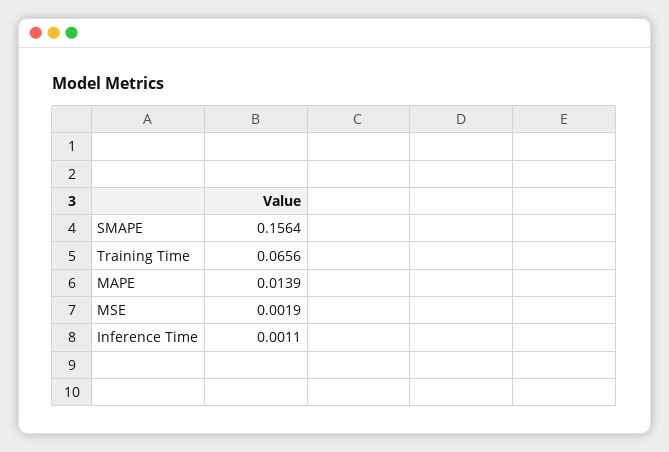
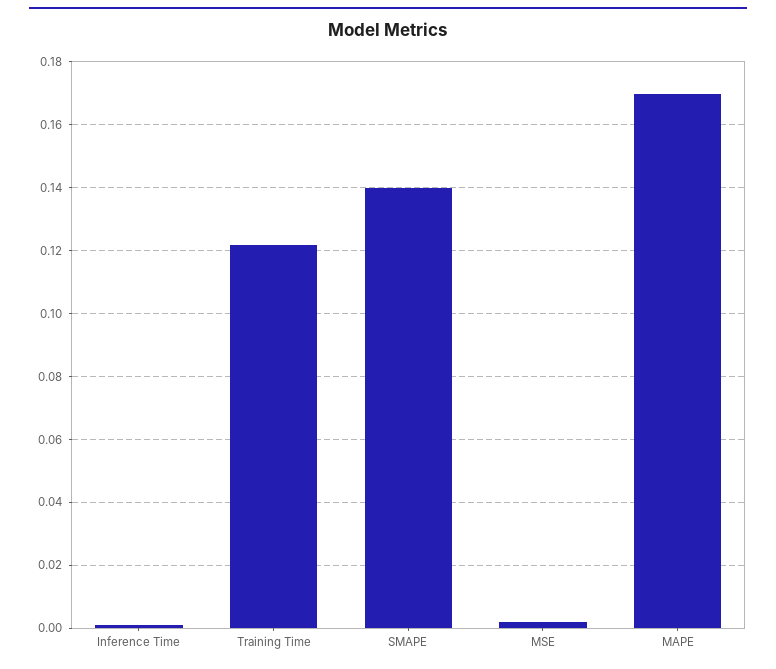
SMAPE: 0.1564 -> 0.14
Training Time: 0.0656 -> 0.122
MAPE: 0.0139 -> 0.17

